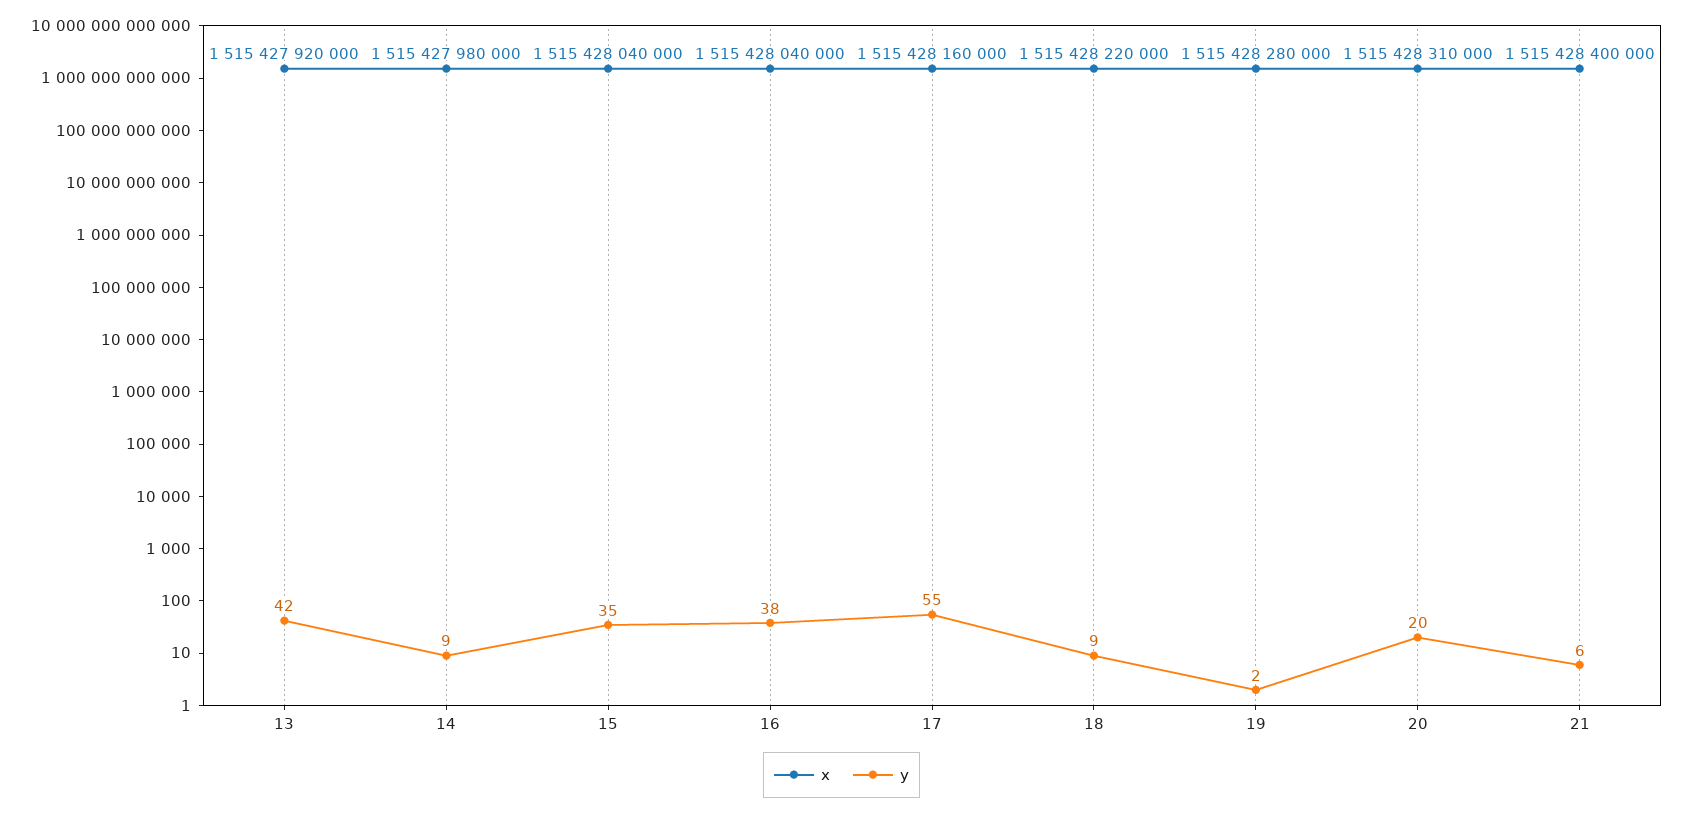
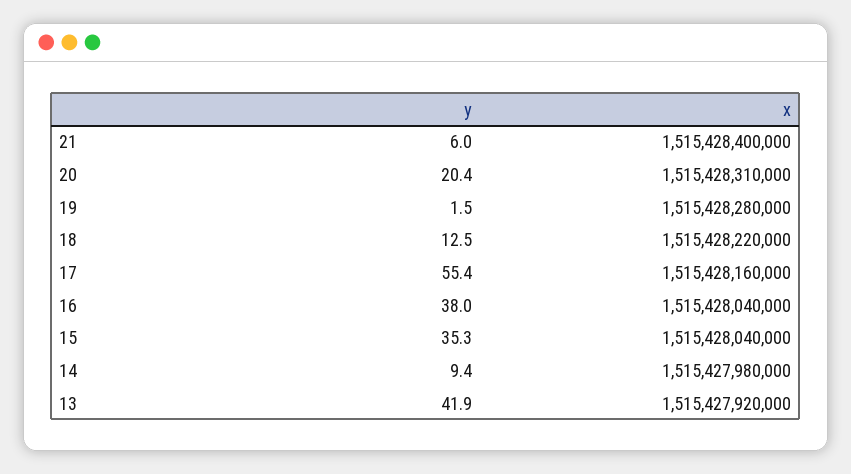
y, 18: 9 -> 12.5

